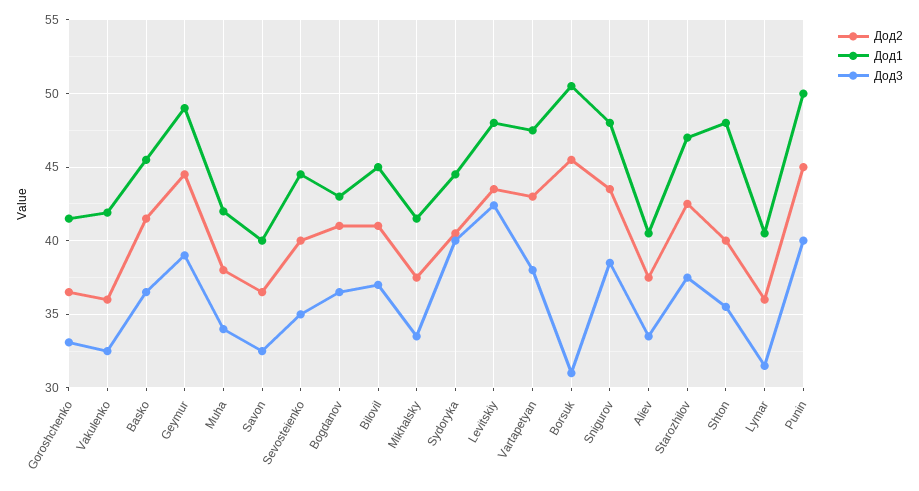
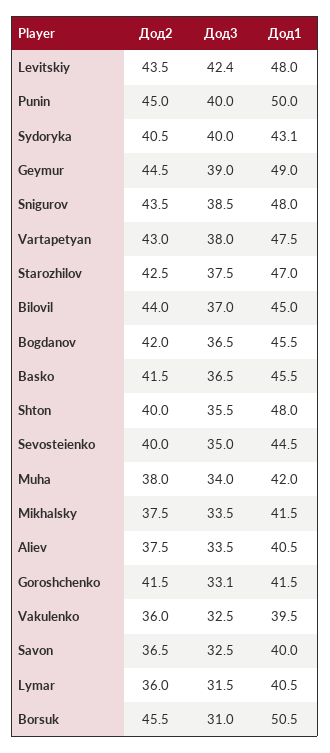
Дод2, Goroshchenko: 36.5 -> 41.5
Дод1, Vakulenko: 42 -> 39.5
Дод2, Bogdanov: 41 -> 42
Дод1, Bogdanov: 43 -> 45.5
Дод2, Bilovil: 41 -> 44
Дод1, Sydoryka: 44.5 -> 43.1

